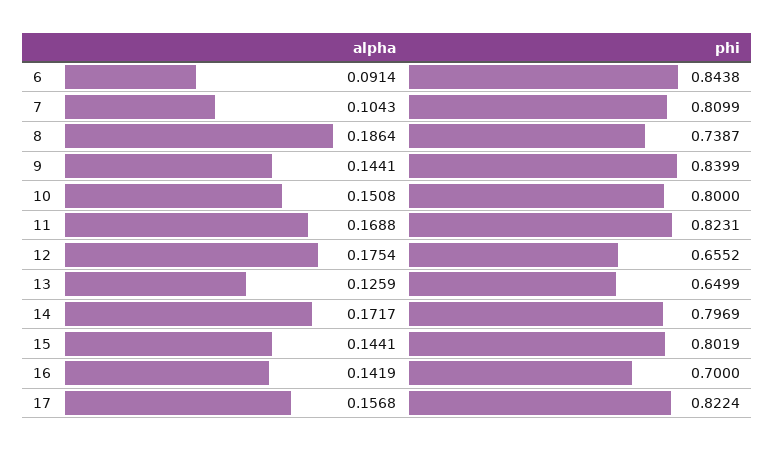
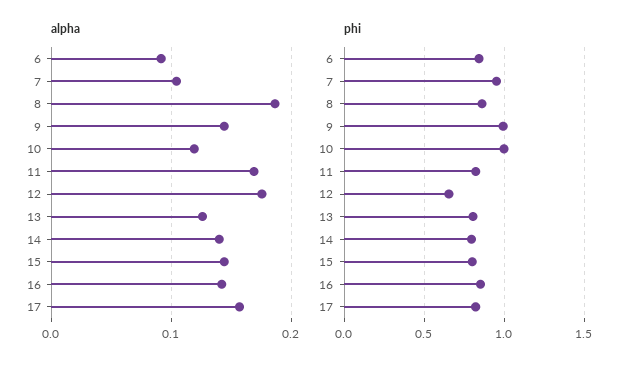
phi, 7: 0.8099 -> 0.95
phi, 8: 0.7387 -> 0.85
phi, 9: 0.8399 -> 1
alpha, 10: 0.1508 -> 0.12
phi, 10: 0.8 -> 1
phi, 13: 0.6499 -> 0.8
alpha, 14: 0.1717 -> 0.14
phi, 16: 0.7 -> 0.85

